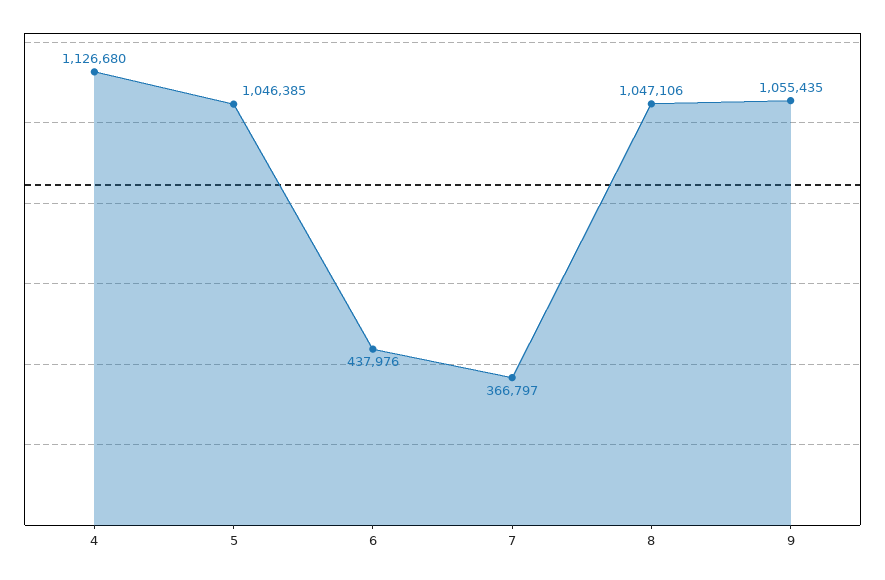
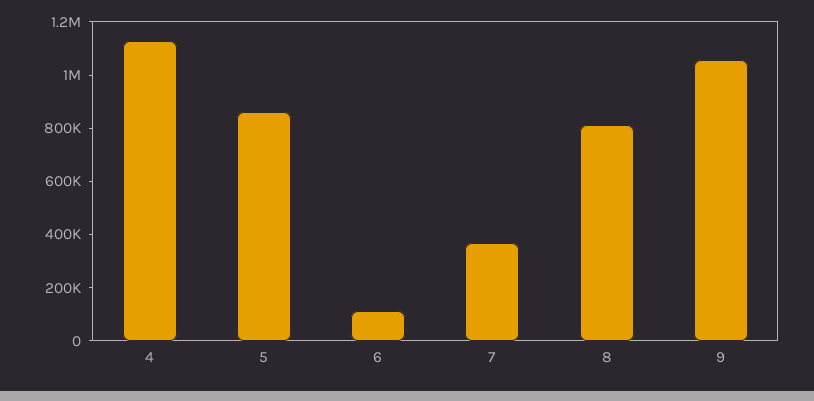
5: 1046385 -> 850000
6: 437976 -> 100000
8: 1047106 -> 800000

